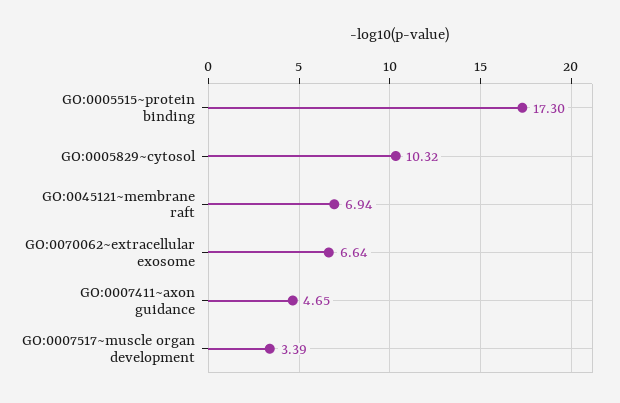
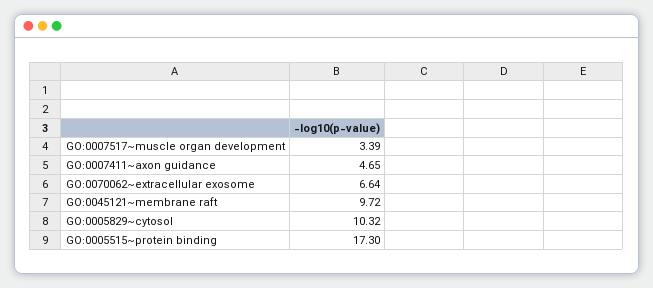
GO:0045121~membrane raft: 6.94 -> 9.72

